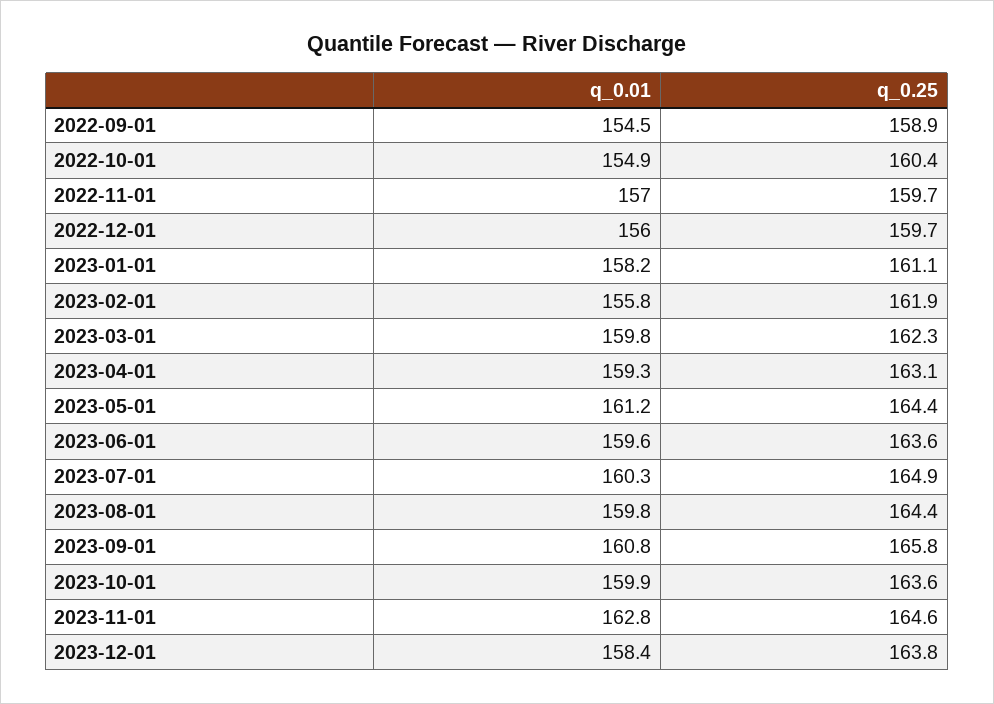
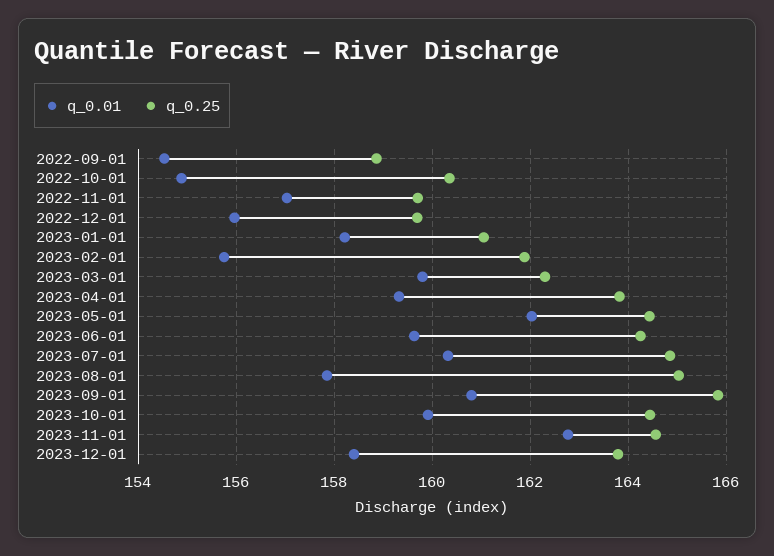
q_0.25, 2023-04-01: 163.1 -> 163.8
q_0.01, 2023-05-01: 161.2 -> 162
q_0.25, 2023-06-01: 163.6 -> 164.2
q_0.01, 2023-08-01: 159.8 -> 157.8
q_0.25, 2023-08-01: 164.4 -> 165
q_0.25, 2023-10-01: 163.6 -> 164.4

